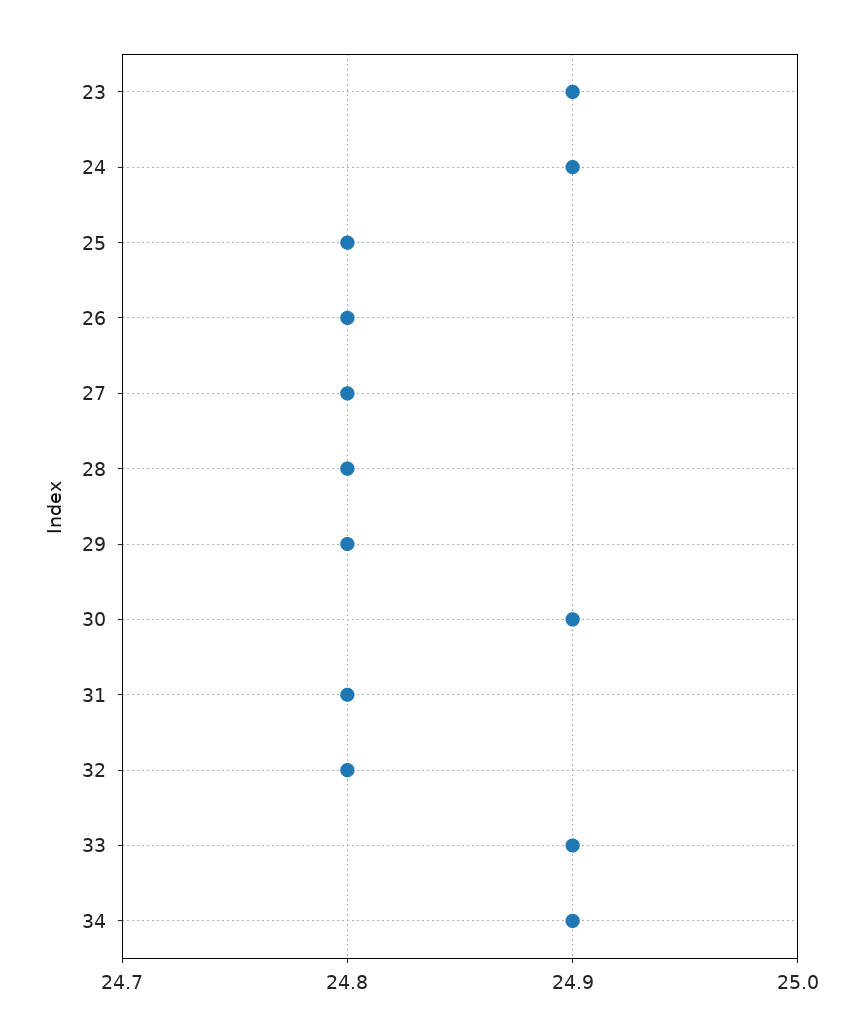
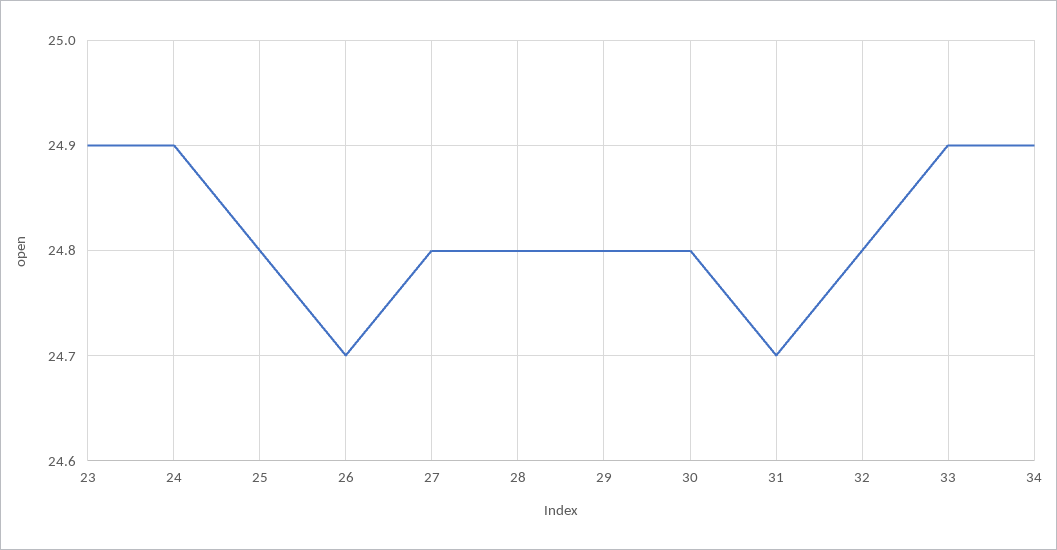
26: 24.8 -> 24.7
30: 24.9 -> 24.8
31: 24.8 -> 24.7

